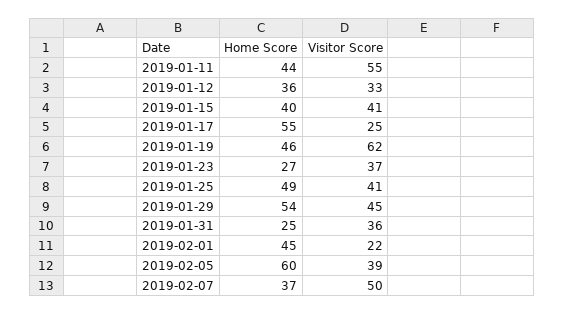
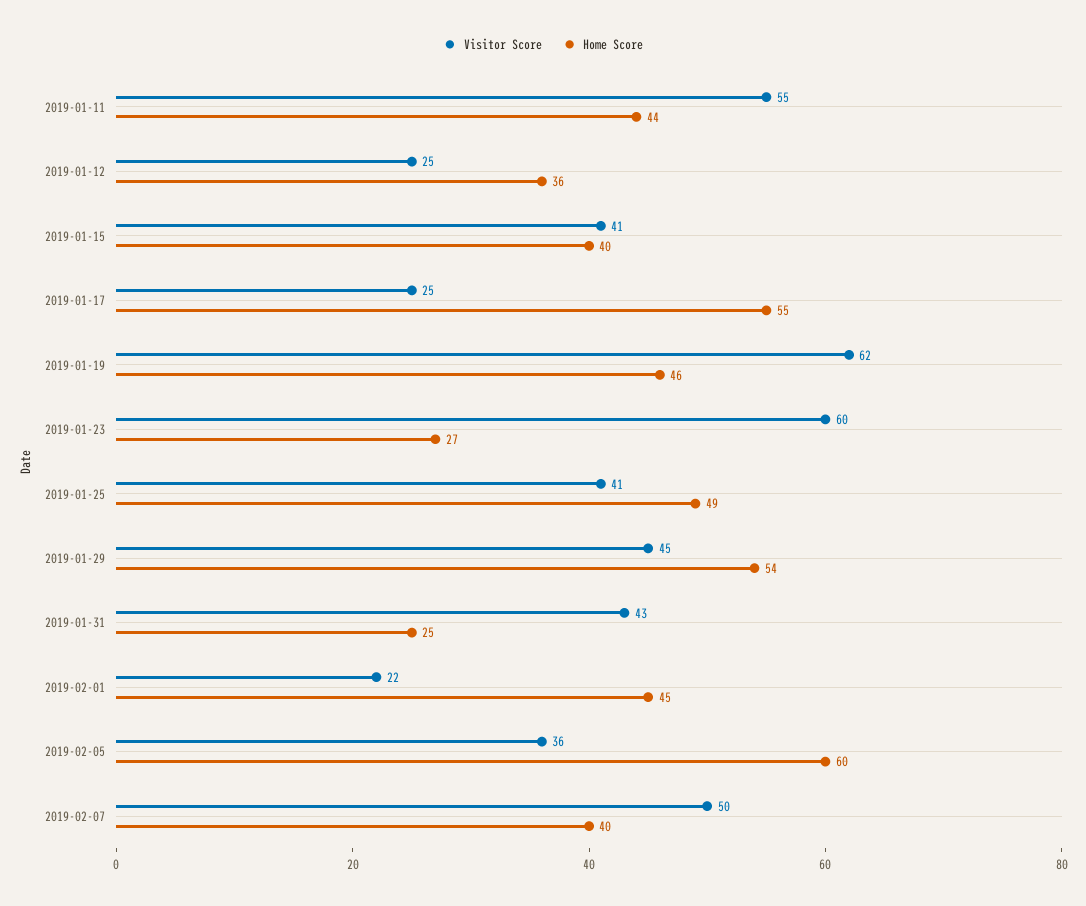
Visitor Score, 2019-01-12: 33 -> 25
Visitor Score, 2019-01-23: 37 -> 60
Visitor Score, 2019-01-31: 36 -> 43
Visitor Score, 2019-02-05: 39 -> 36
Home Score, 2019-02-07: 37 -> 40

